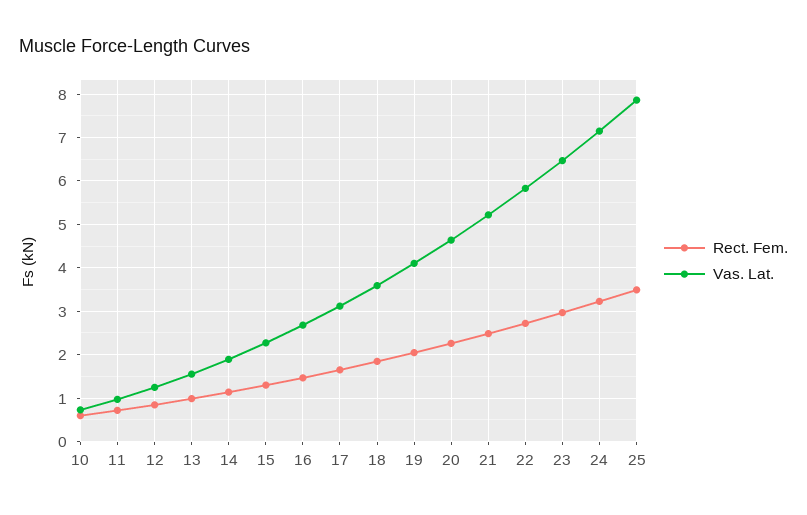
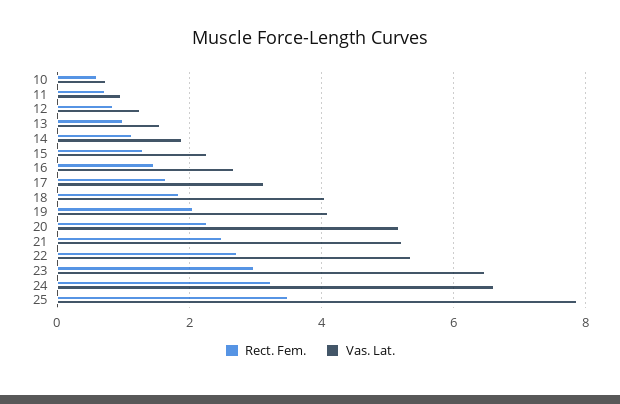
Vas. Lat., 18: 3.6 -> 4
Vas. Lat., 20: 4.6 -> 5.2
Vas. Lat., 22: 5.8 -> 5.4
Vas. Lat., 24: 7.2 -> 6.6

